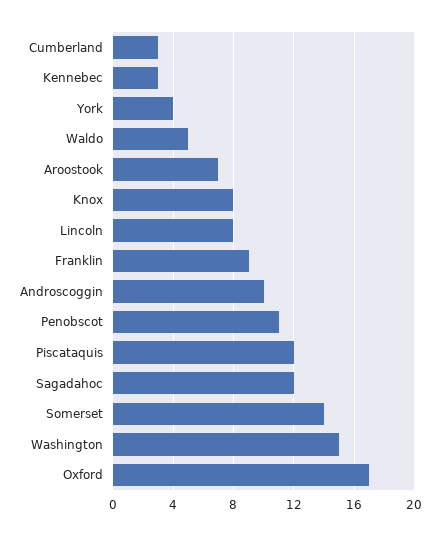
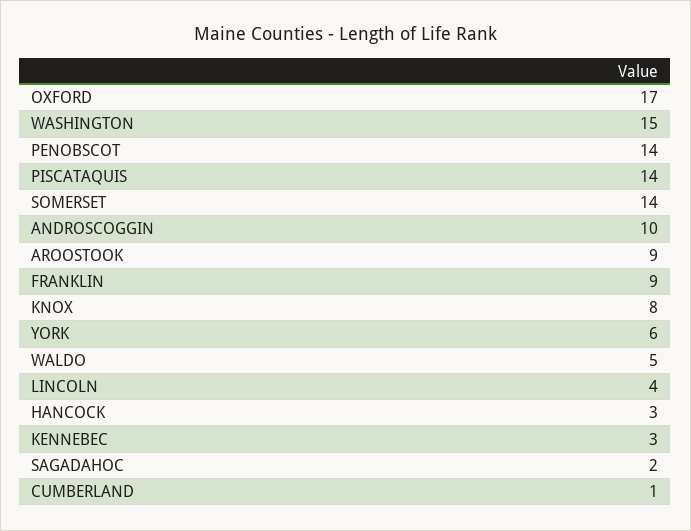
Cumberland: 3 -> 1
York: 4 -> 6
Aroostook: 7 -> 9
Lincoln: 8 -> 4
Penobscot: 11 -> 14
Piscataquis: 12 -> 14
Sagadahoc: 12 -> 2
HANCOCK: none -> 3

